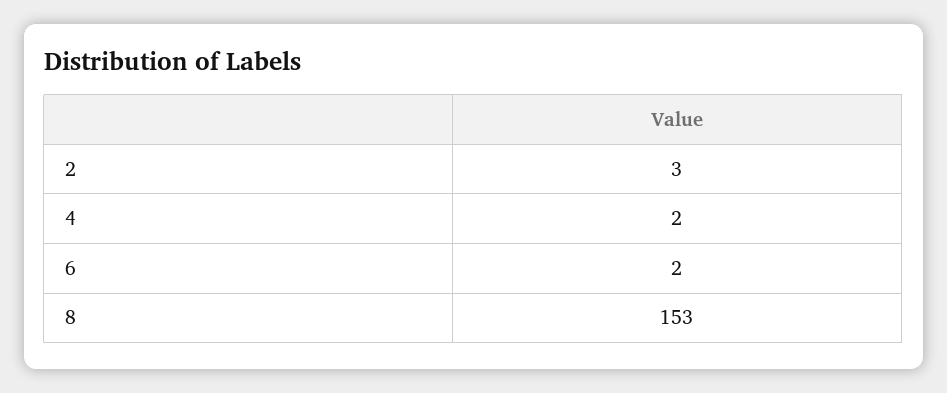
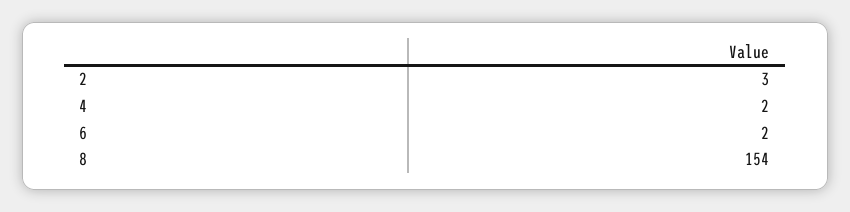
8: 153 -> 154

